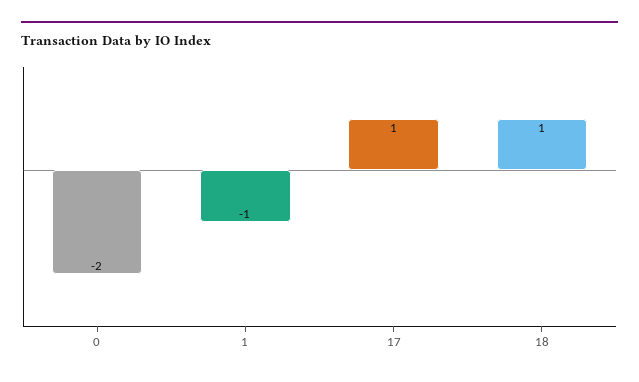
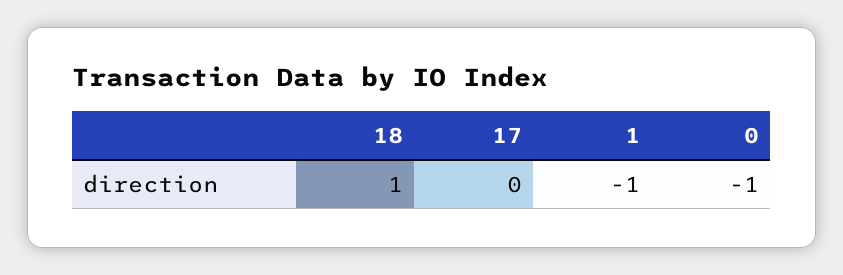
0: -2 -> -1
17: 1 -> 0

